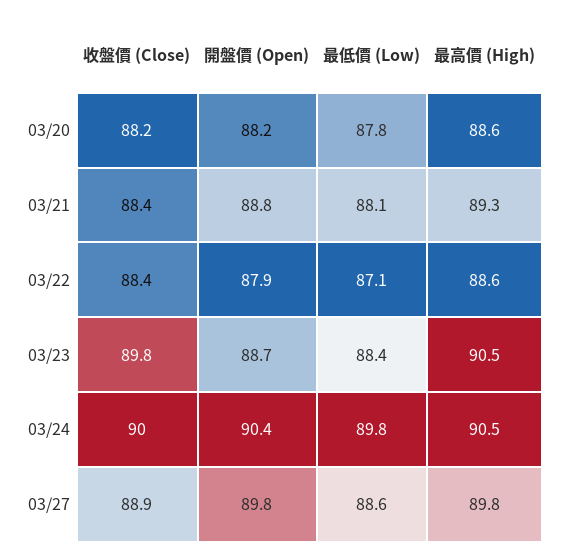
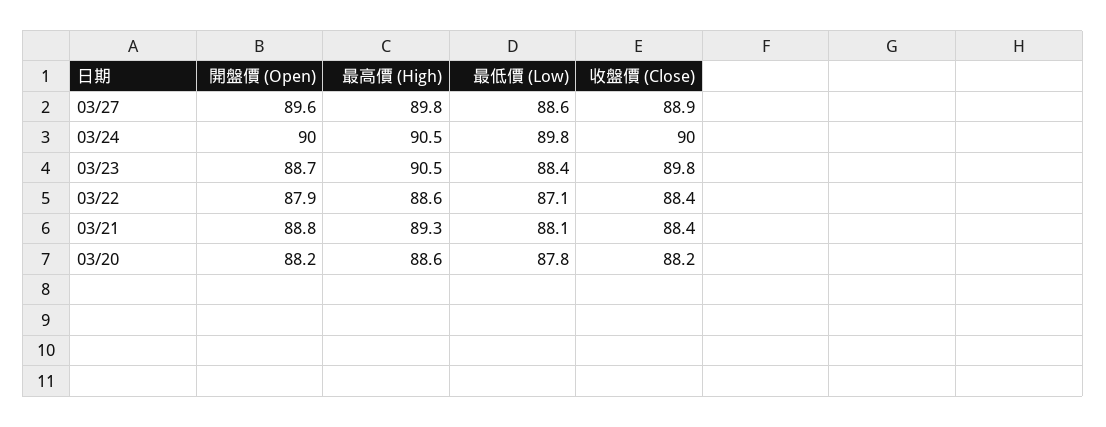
開盤價 (Open), 03/24: 90.4 -> 90
開盤價 (Open), 03/27: 89.8 -> 89.6

